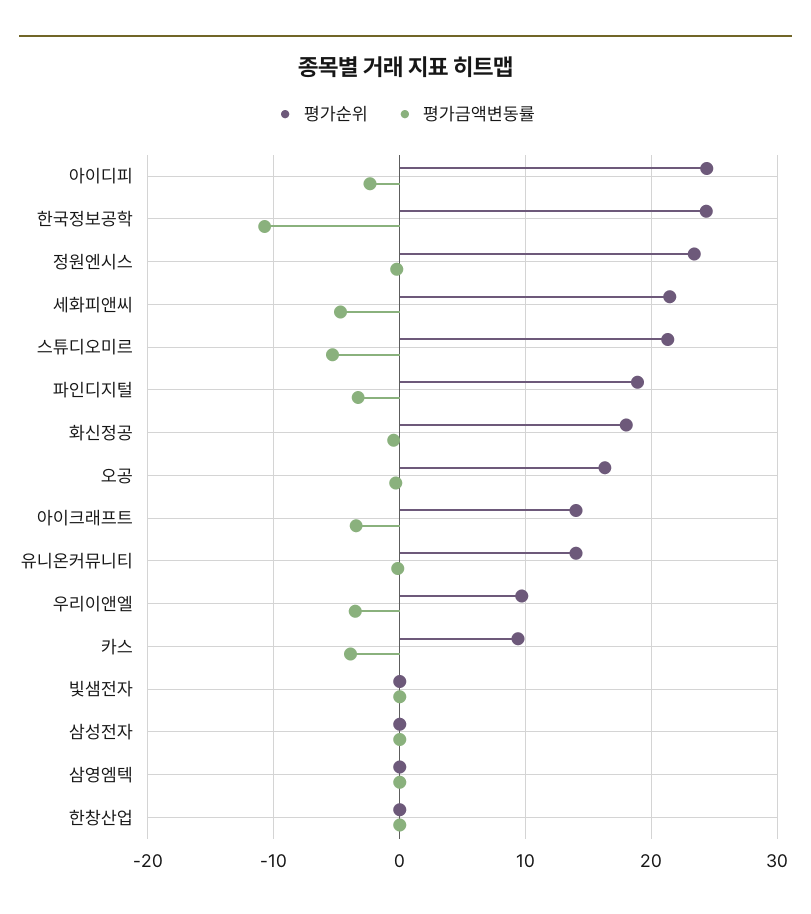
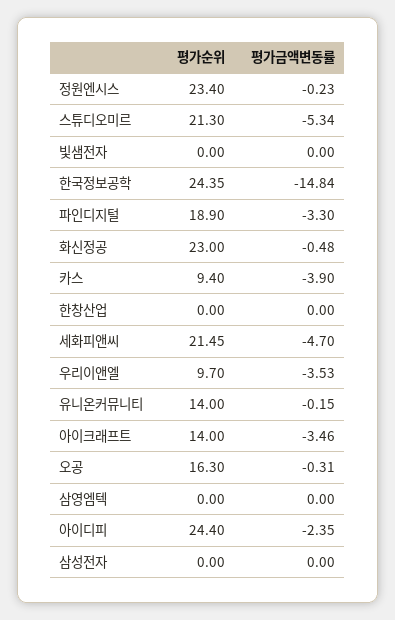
평가금액변동률, 한국정보공학: -11 -> -14.84
평가순위, 화신정공: 18 -> 23

